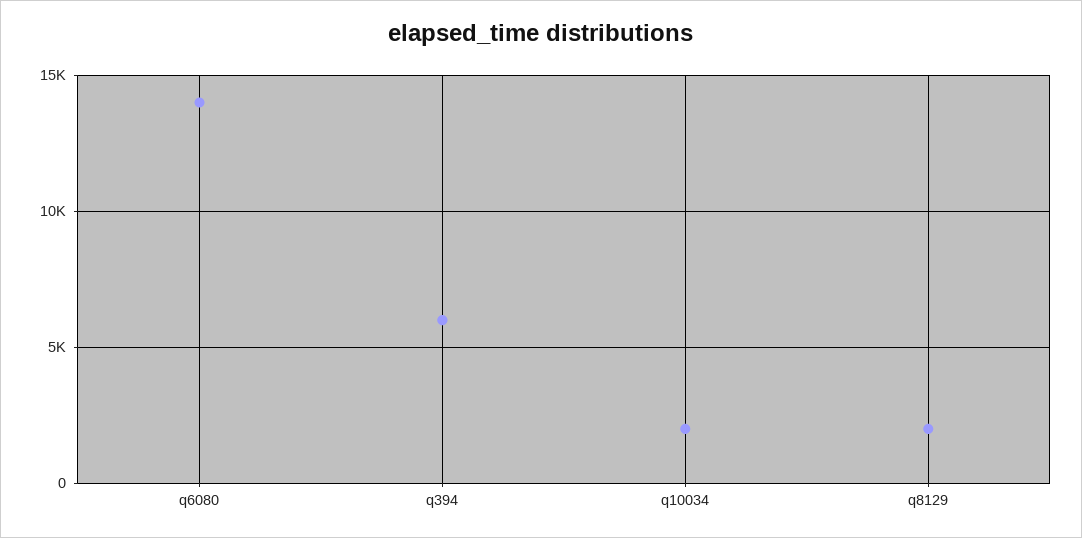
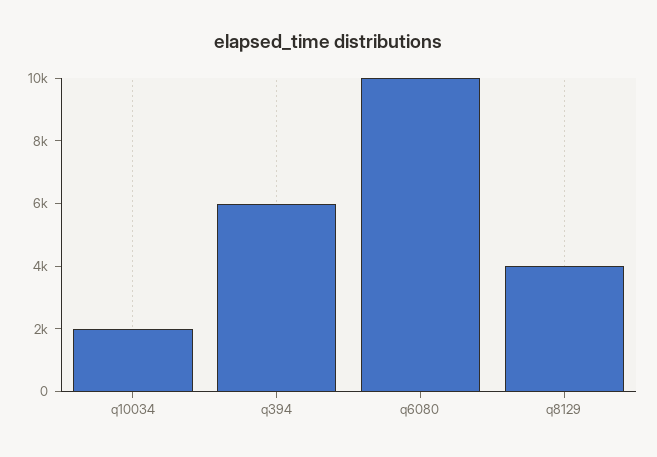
q6080: 14000 -> 10000
q8129: 2000 -> 4000

